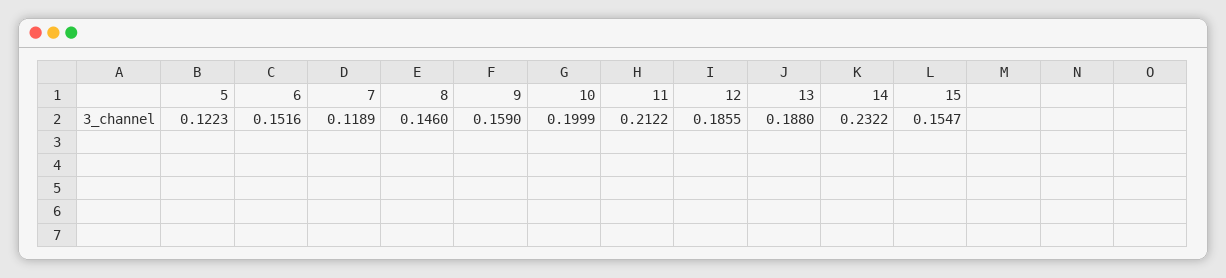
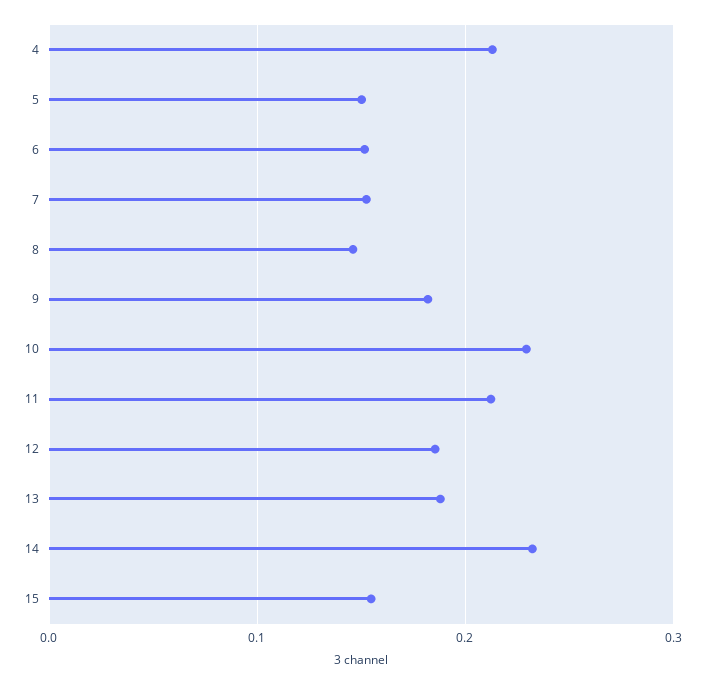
5: 0.1223 -> 0.15
7: 0.1189 -> 0.15
9: 0.159 -> 0.18
10: 0.1999 -> 0.23
4: none -> 0.21

